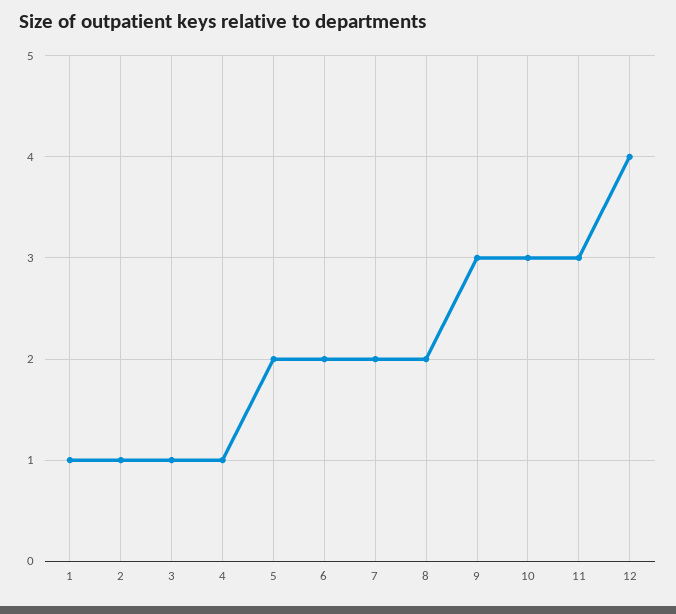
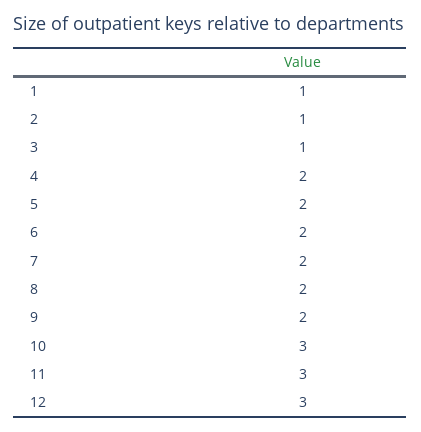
4: 1 -> 2
9: 3 -> 2
12: 4 -> 3

